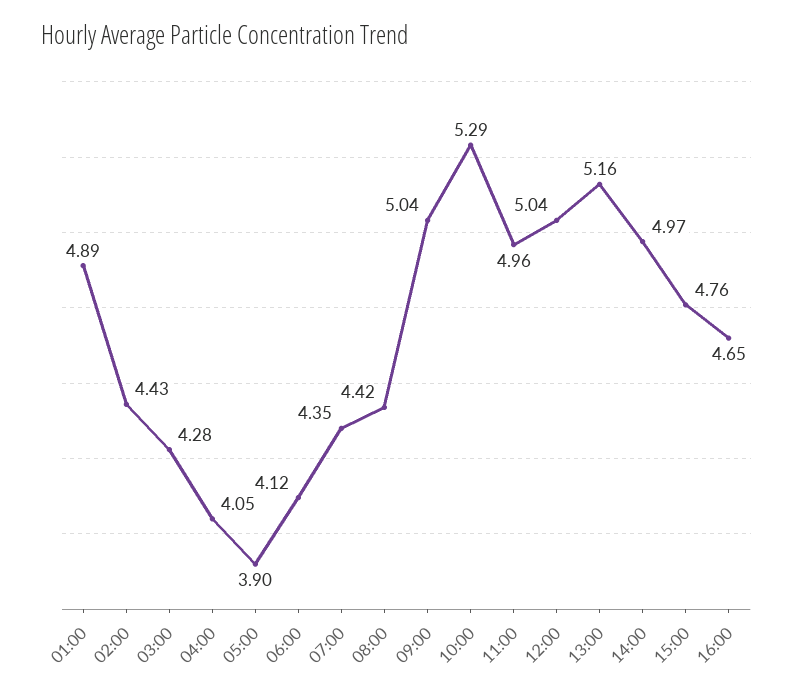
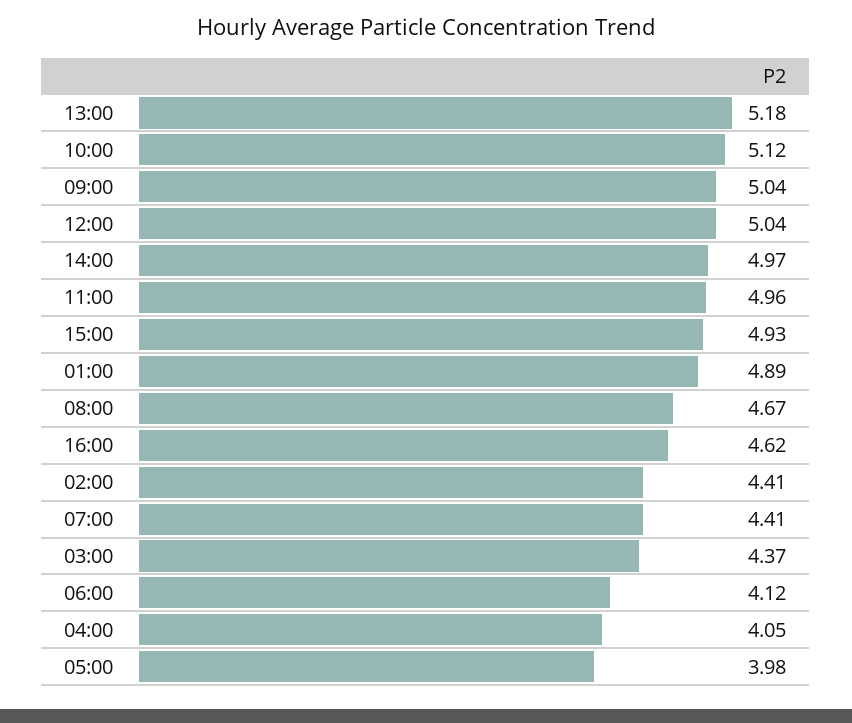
02:00: 4.43 -> 4.41
03:00: 4.28 -> 4.37
05:00: 3.9 -> 3.98
07:00: 4.35 -> 4.41
08:00: 4.42 -> 4.67
10:00: 5.29 -> 5.12
13:00: 5.16 -> 5.18
15:00: 4.76 -> 4.93
16:00: 4.65 -> 4.62

